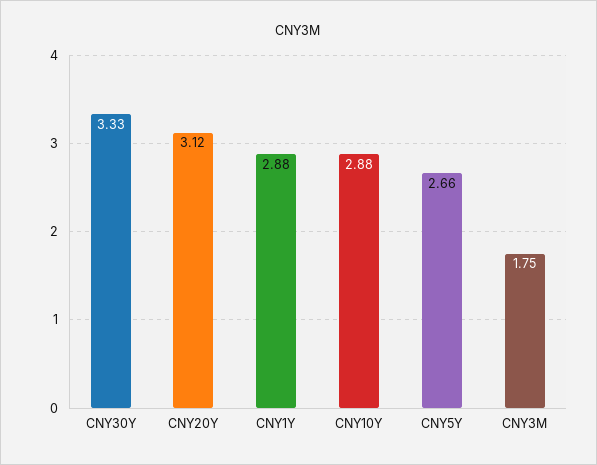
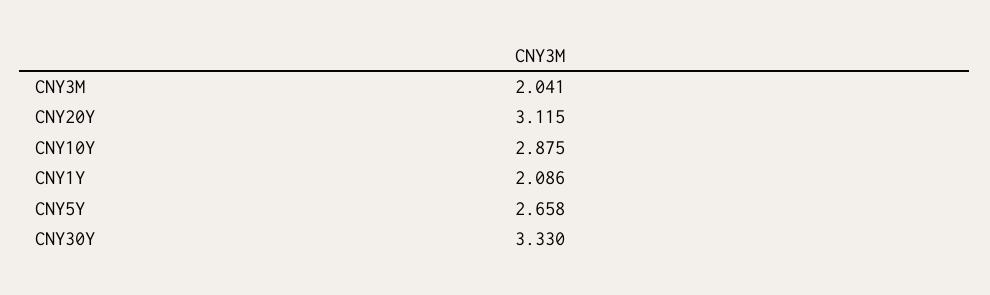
CNY1Y: 2.88 -> 2.086
CNY3M: 1.75 -> 2.041

